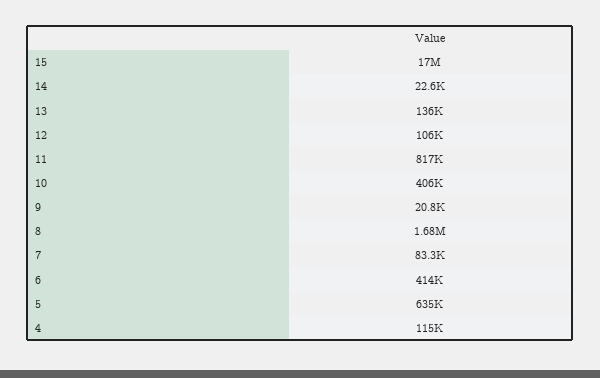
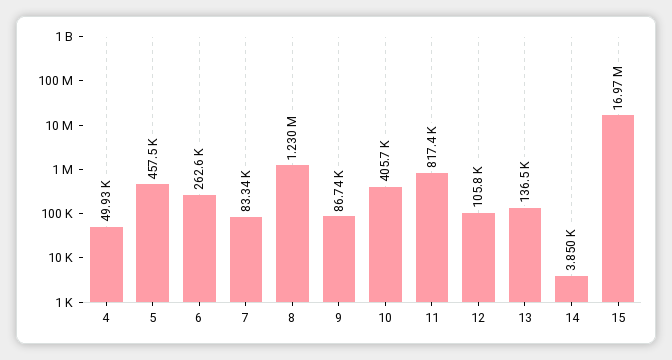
14: 22600 -> 3850
9: 20800 -> 86740
8: 1680000 -> 1230000
6: 414000 -> 262600
5: 635000 -> 457500
4: 115000 -> 49930

